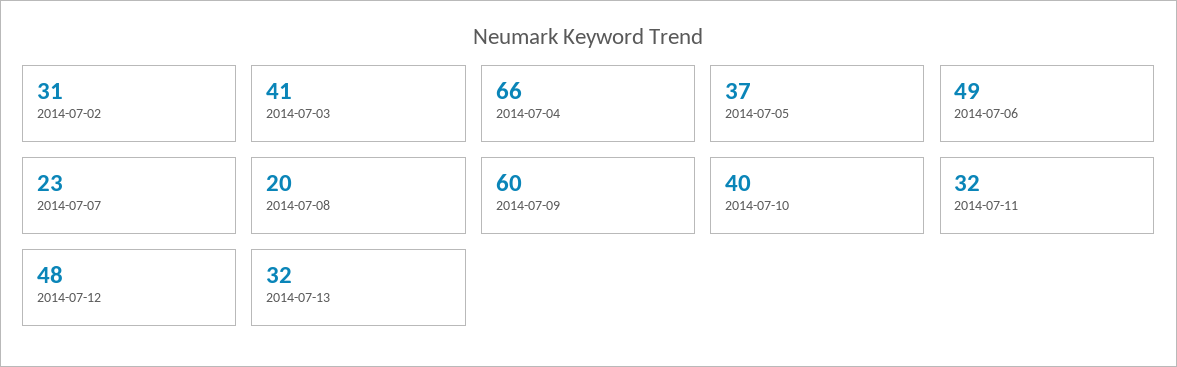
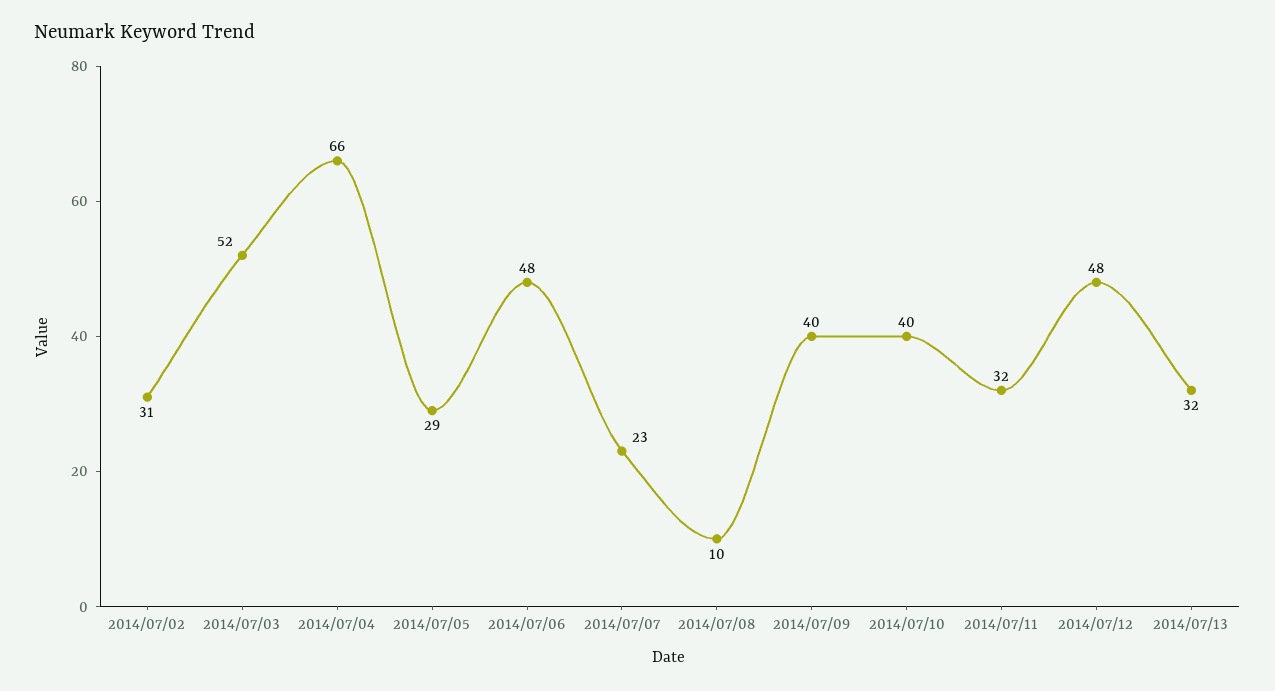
2014-07-03: 41 -> 52
2014-07-05: 37 -> 29
2014-07-06: 49 -> 48
2014-07-08: 20 -> 10
2014-07-09: 60 -> 40

